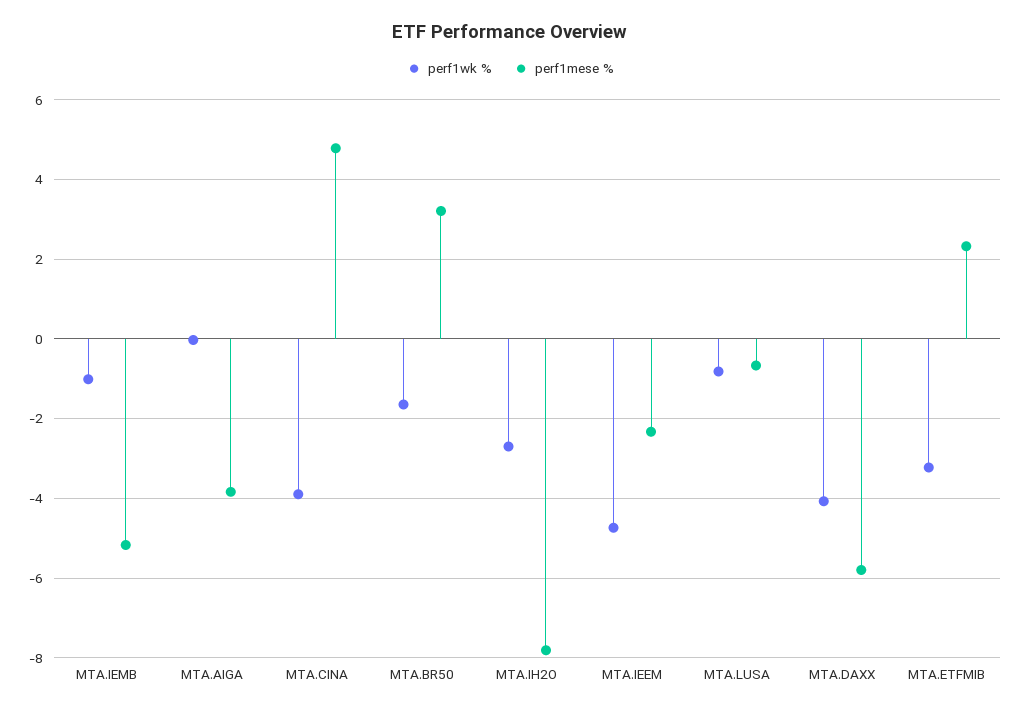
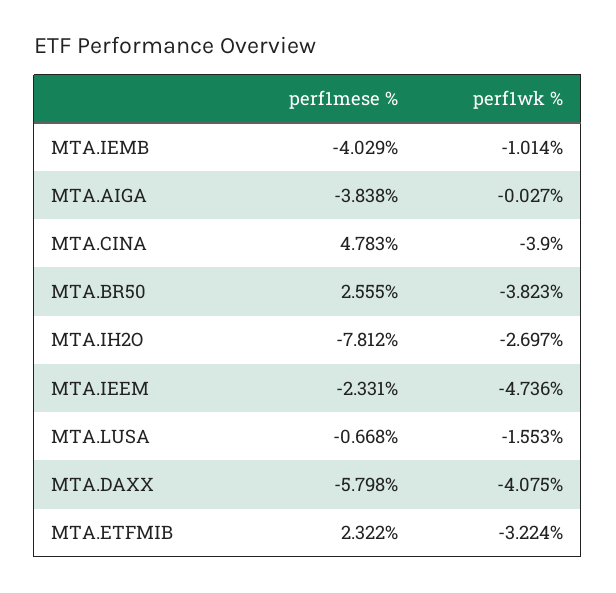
perf1mese %, MTA.IEMB: -5.2 -> -4.029
perf1wk %, MTA.BR50: -1.6 -> -3.823
perf1mese %, MTA.BR50: 3.2 -> 2.555
perf1wk %, MTA.LUSA: -0.8 -> -1.553

